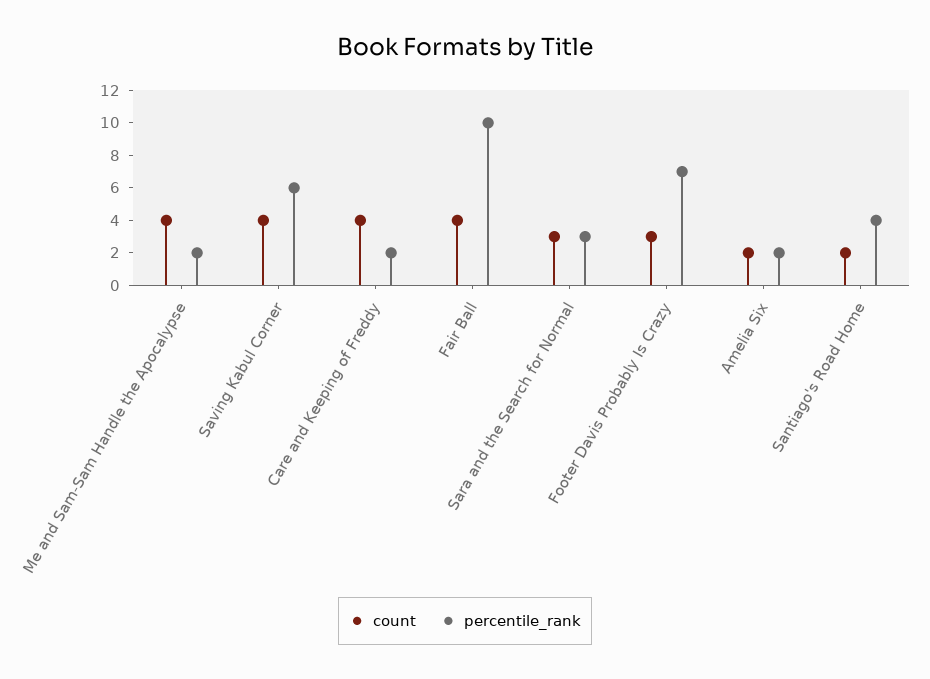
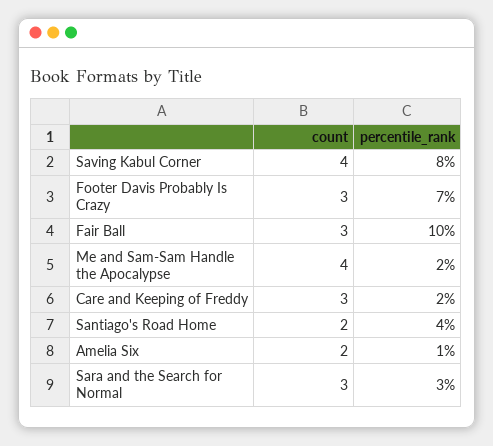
percentile_rank, Saving Kabul Corner: 6 -> 8
count, Care and Keeping of Freddy: 4 -> 3
count, Fair Ball: 4 -> 3
percentile_rank, Amelia Six: 2 -> 1

